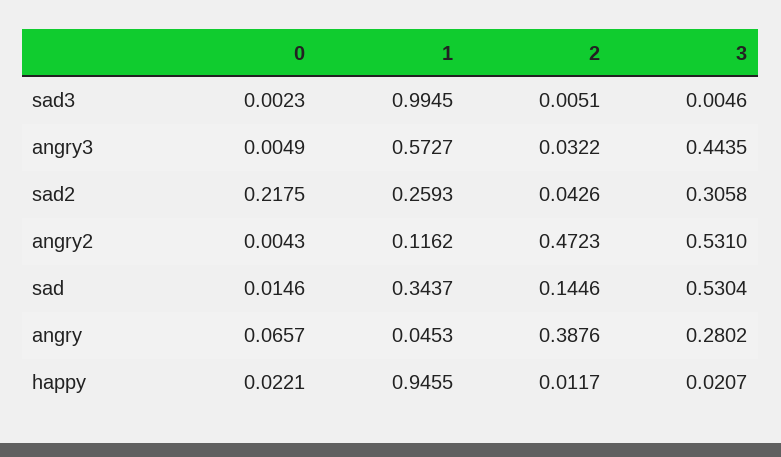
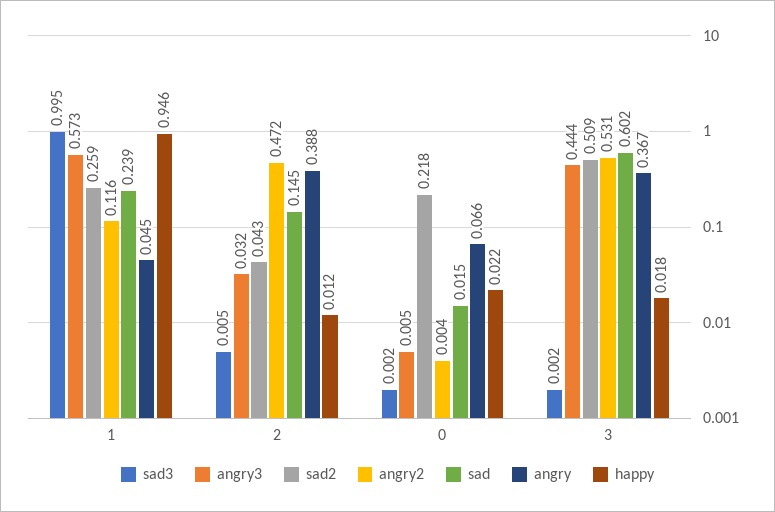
sad3, 3: 0.0046 -> 0.002
sad2, 3: 0.3058 -> 0.509
sad, 1: 0.3437 -> 0.239
sad, 3: 0.5304 -> 0.602
angry, 3: 0.2802 -> 0.367
happy, 3: 0.0207 -> 0.018

